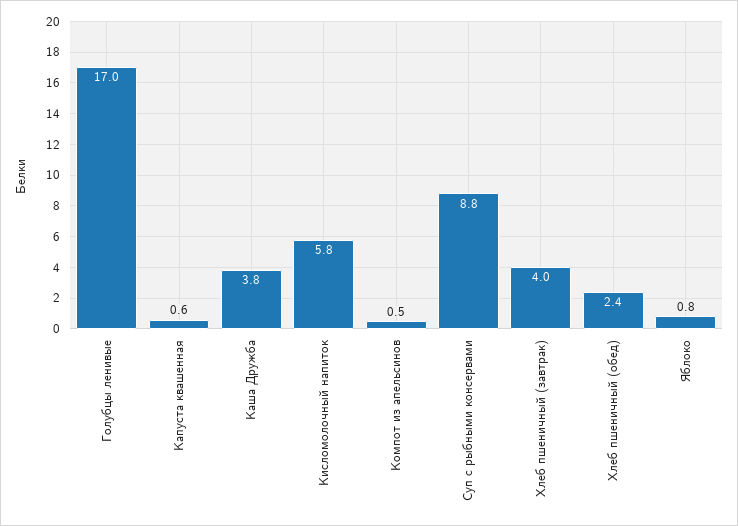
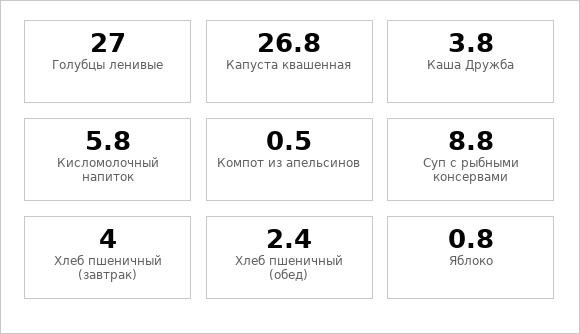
Голубцы ленивые: 17 -> 27
Капуста квашенная: 0.6 -> 26.8

